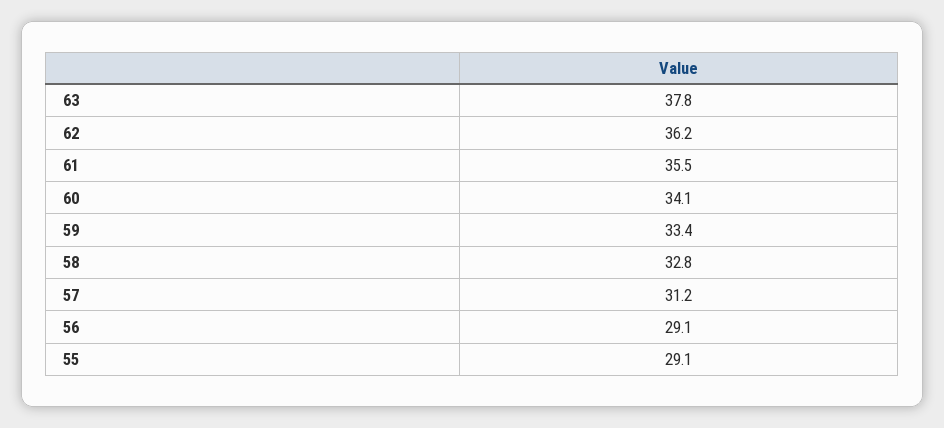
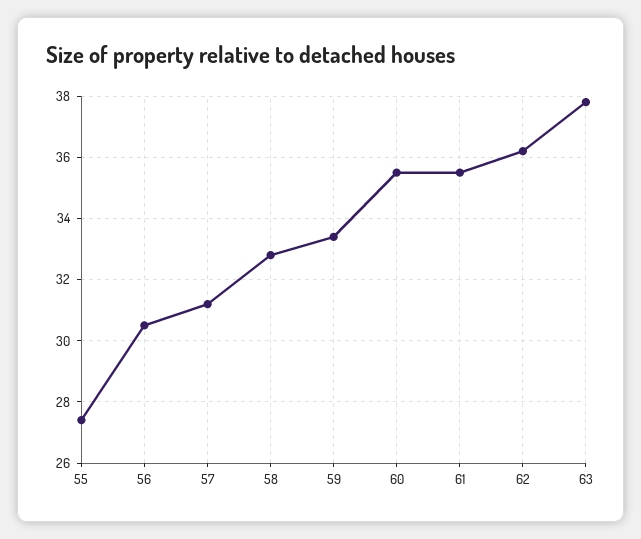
60: 34.1 -> 35.5
56: 29.1 -> 30.5
55: 29.1 -> 27.5

